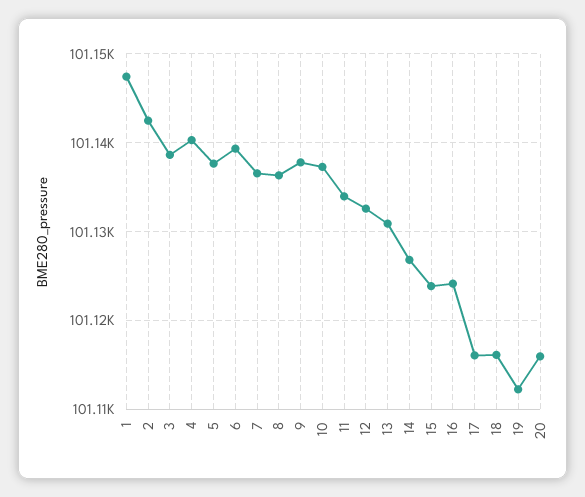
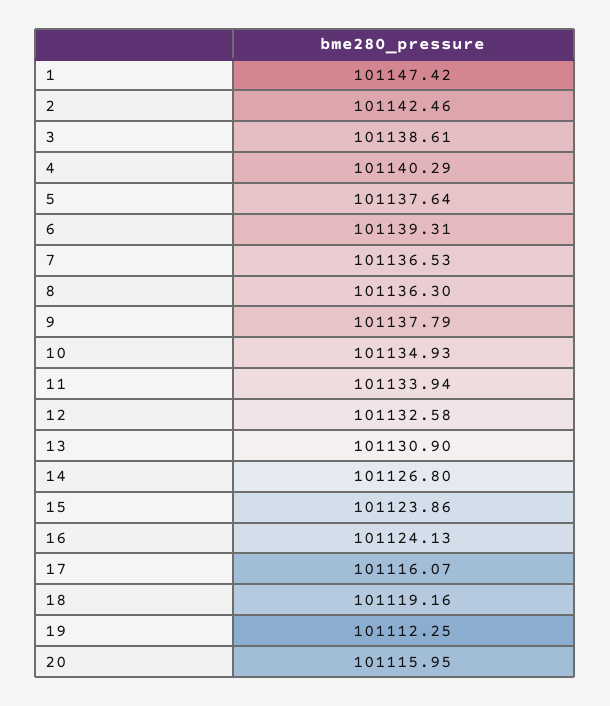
10: 101137 -> 101134.93
18: 101116 -> 101119.16

